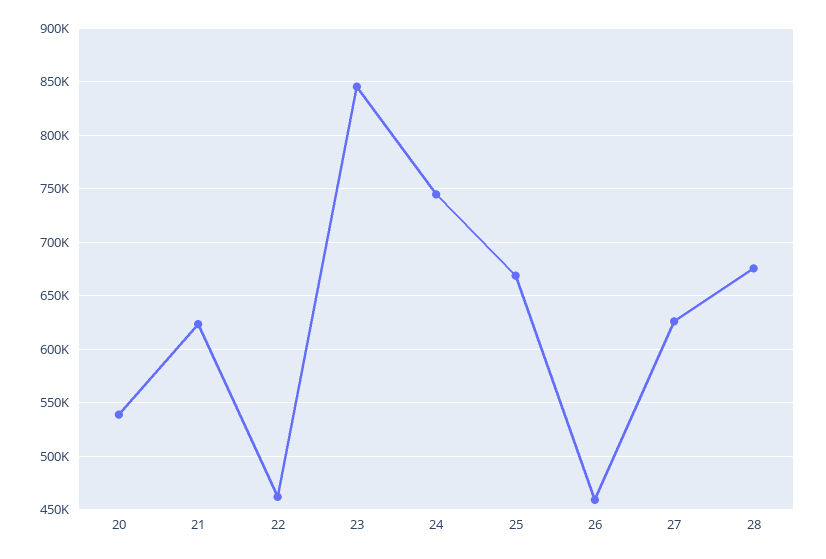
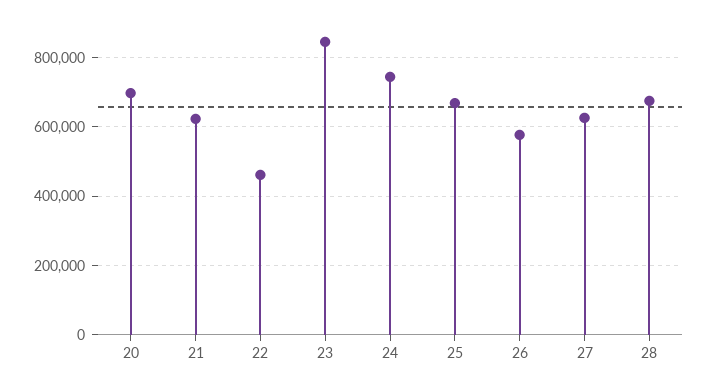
20: 540000 -> 700000
26: 460000 -> 580000

